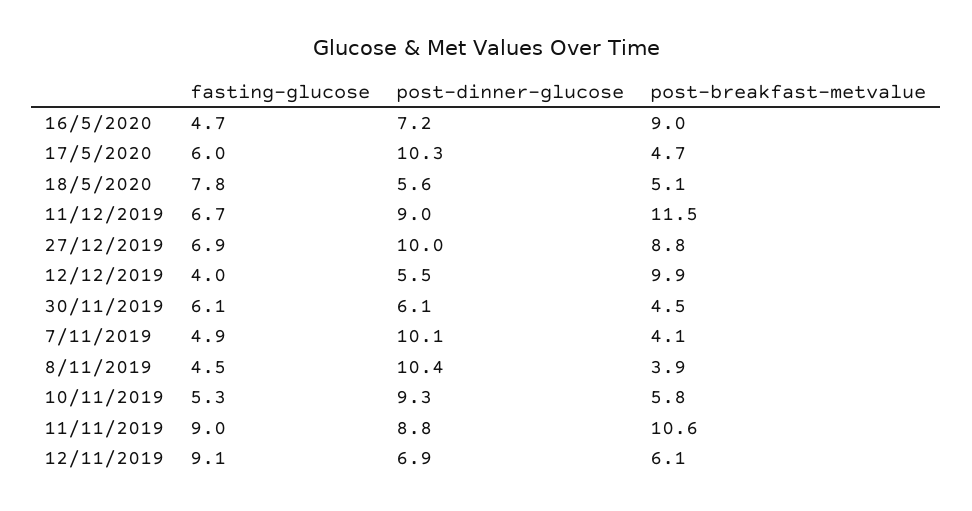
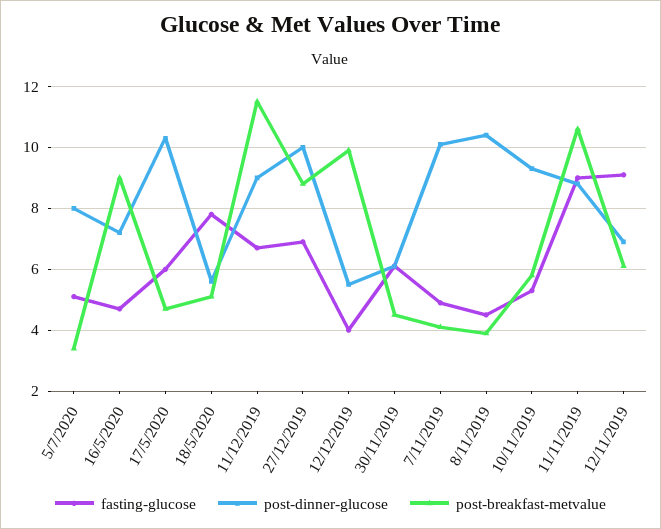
fasting-glucose, 5/7/2020: none -> 5
post-dinner-glucose, 5/7/2020: none -> 8
post-breakfast-metvalue, 5/7/2020: none -> 3.5

